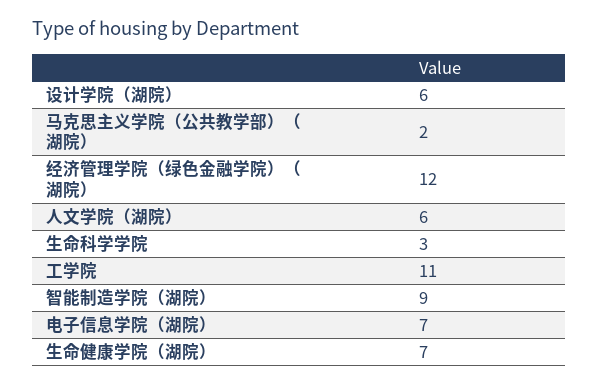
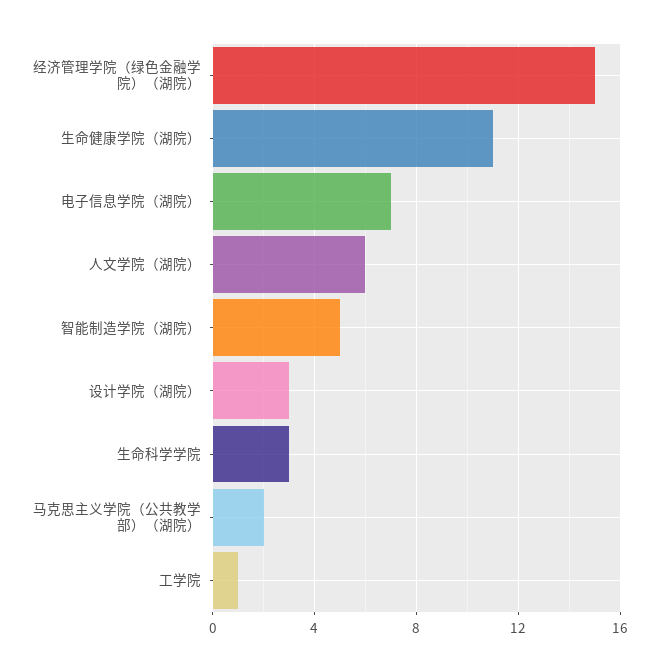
设计学院（湖院）: 6 -> 3
经济管理学院（绿色金融学院）（湖院）: 12 -> 15
工学院: 11 -> 1
智能制造学院（湖院）: 9 -> 5
生命健康学院（湖院）: 7 -> 11

